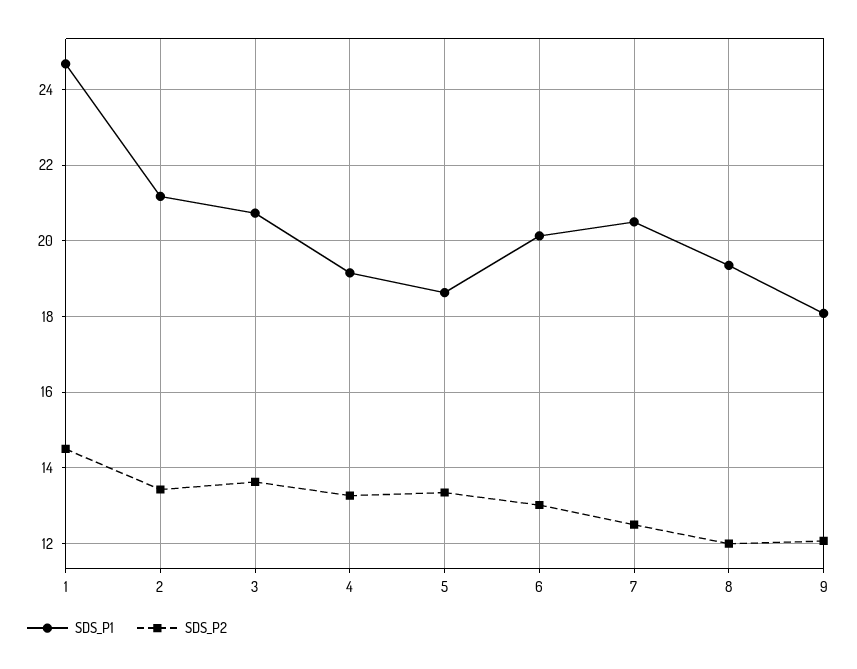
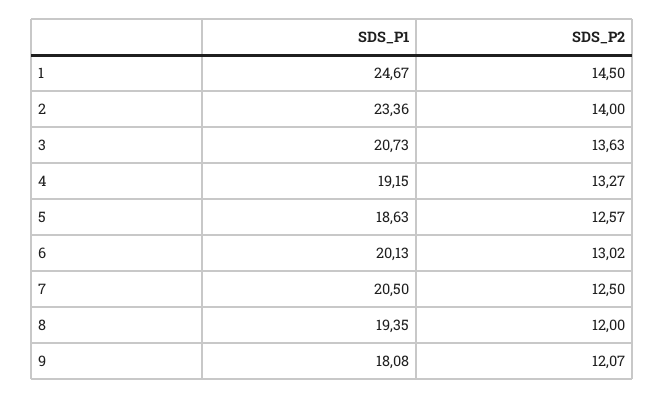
SDS_P1, 2: 21.2 -> 23.36
SDS_P2, 2: 13.4 -> 14
SDS_P2, 5: 13.4 -> 12.57

